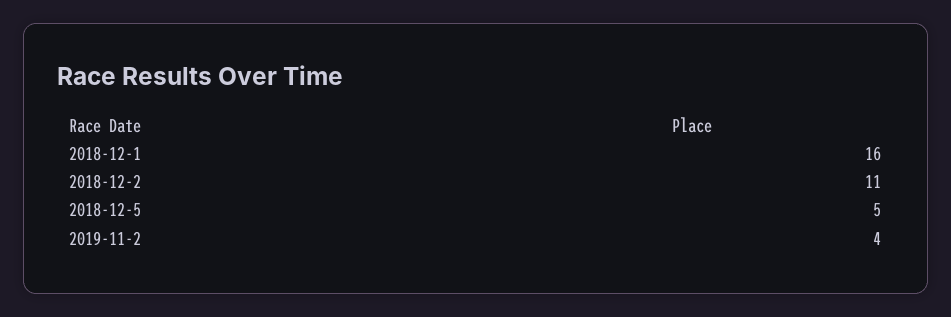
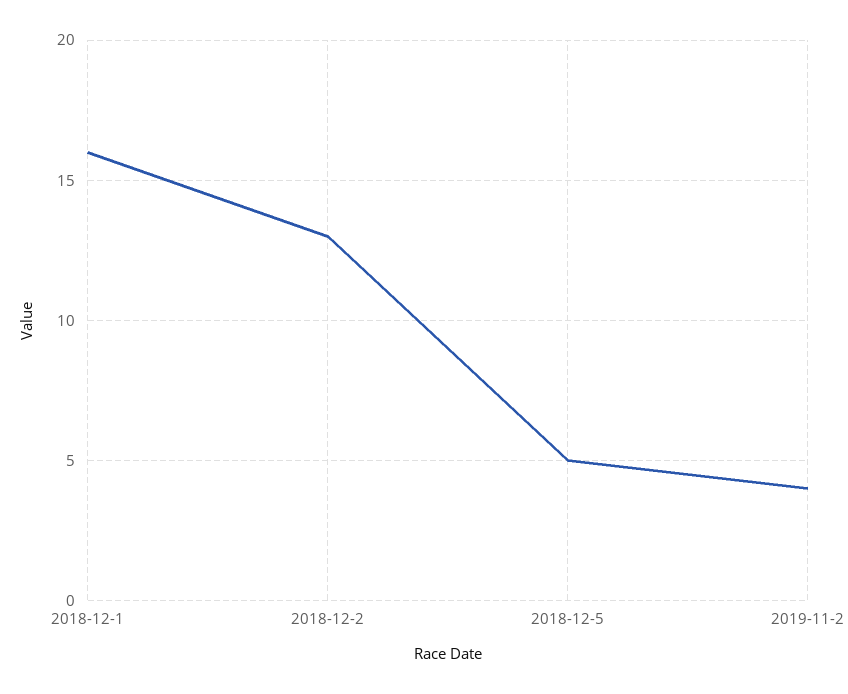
2018-12-2: 11 -> 13

